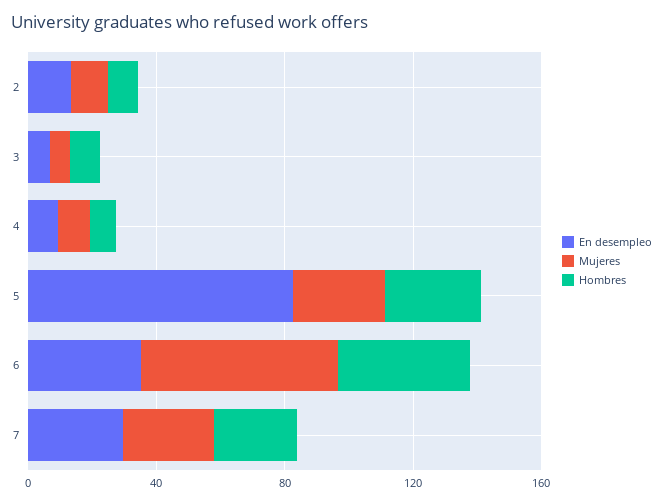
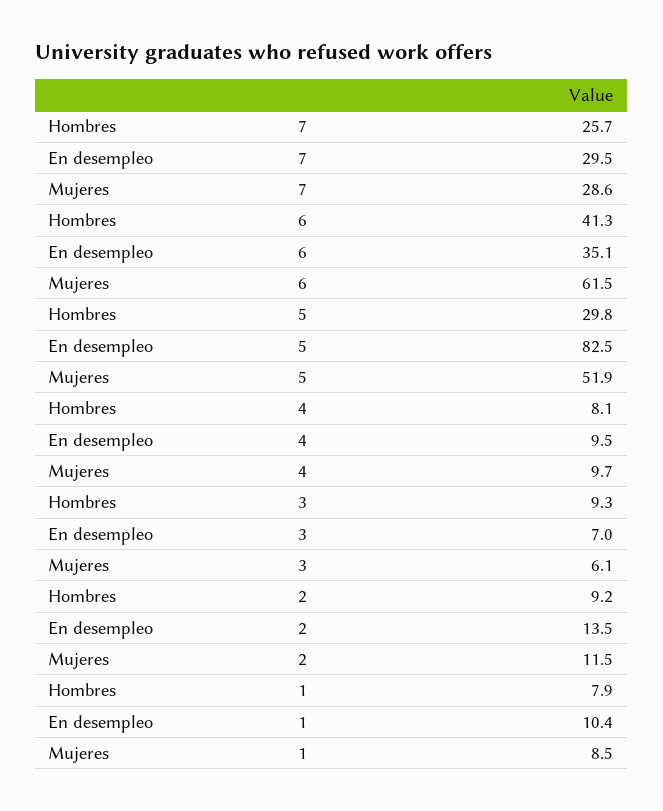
Mujeres, 5: 30 -> 51.9
Hombres, 1: none -> 7.9
En desempleo, 1: none -> 10.4
Mujeres, 1: none -> 8.5

